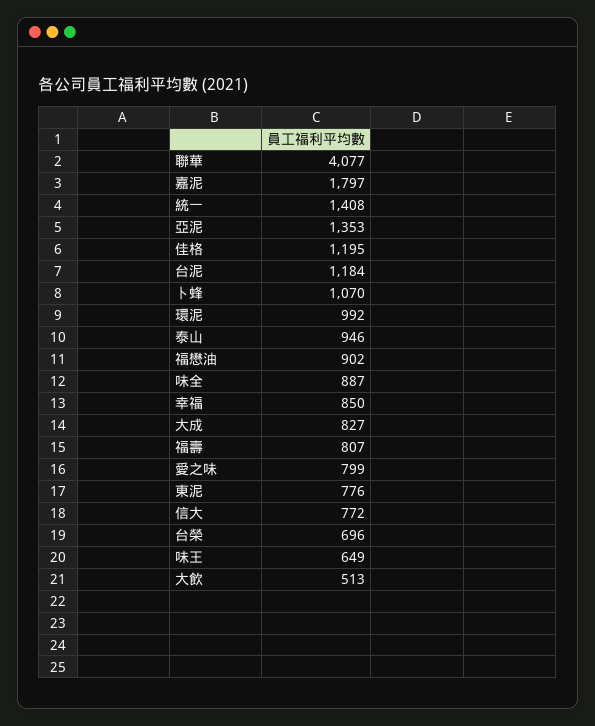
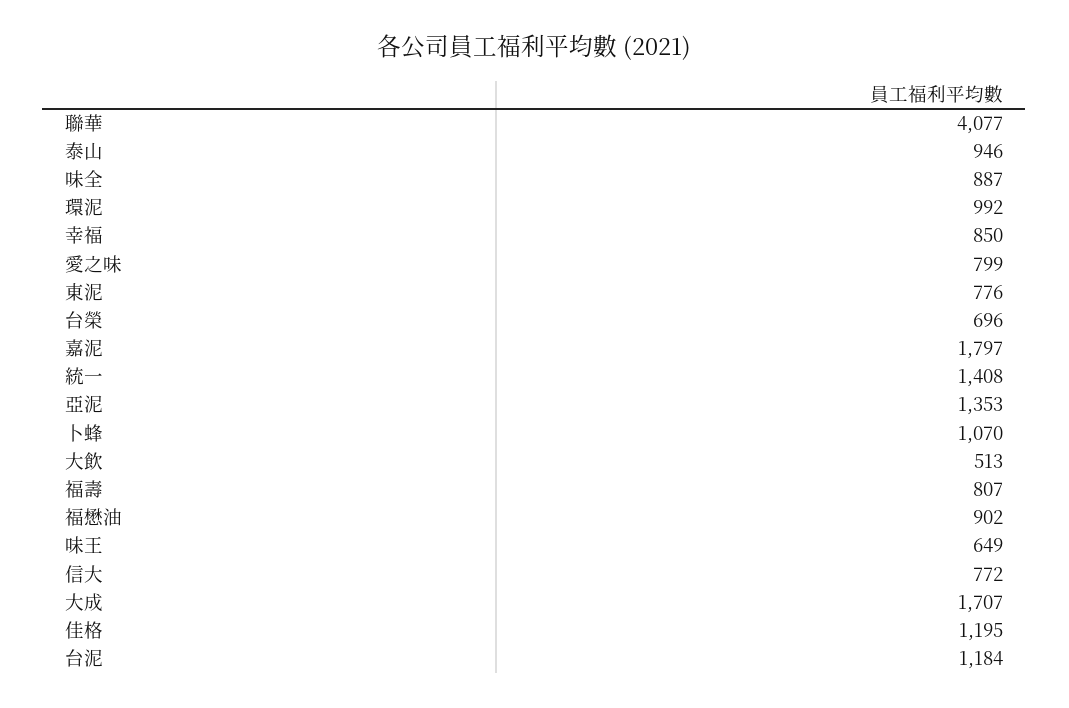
大成: 827 -> 1707

